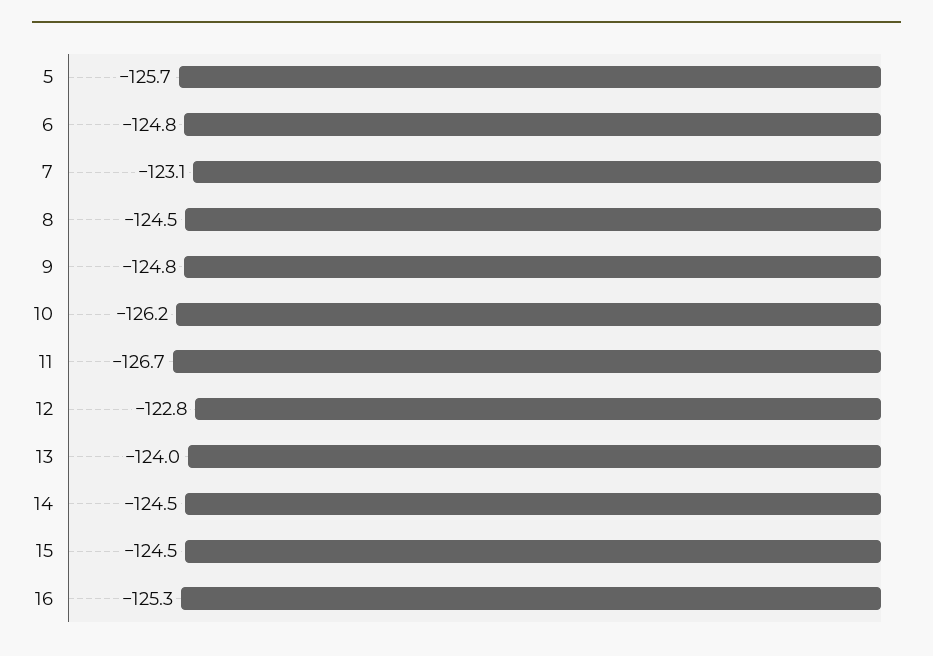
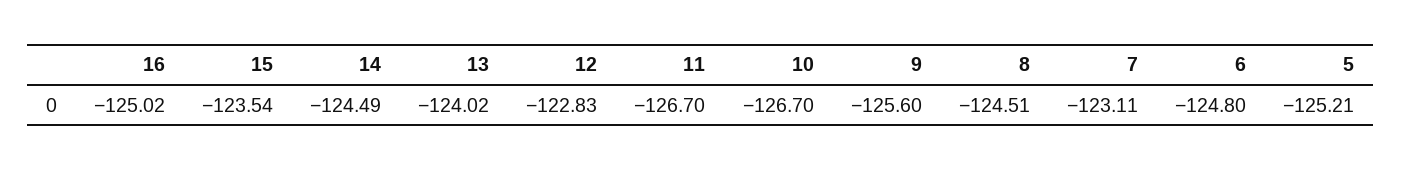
5: -125.7 -> -125.21
9: -124.8 -> -125.6
10: -126.2 -> -126.7
15: -124.5 -> -123.54
16: -125.3 -> -125.02

